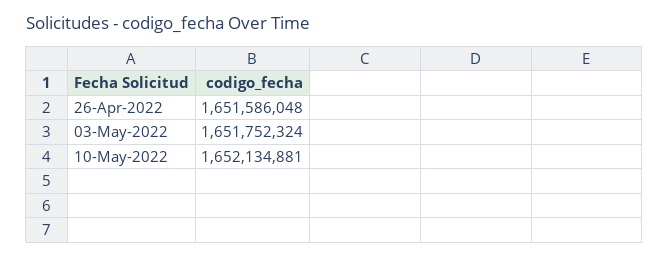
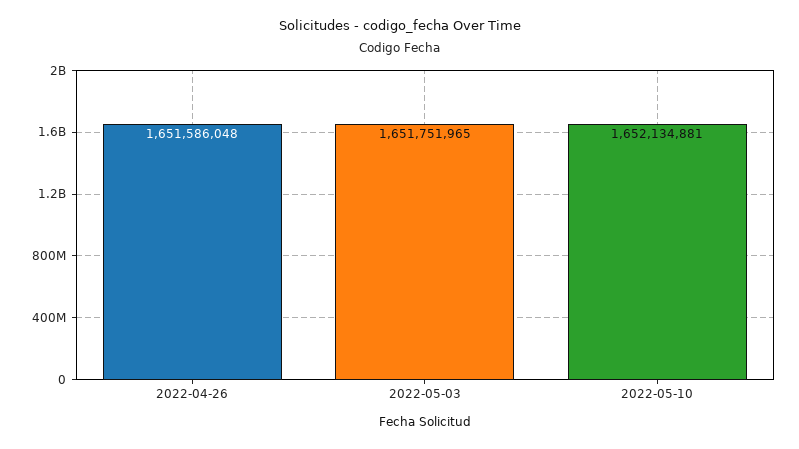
03-May-2022: 1651752324 -> 1651751965

